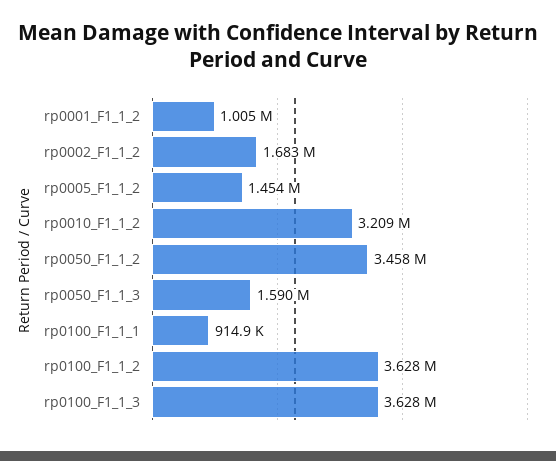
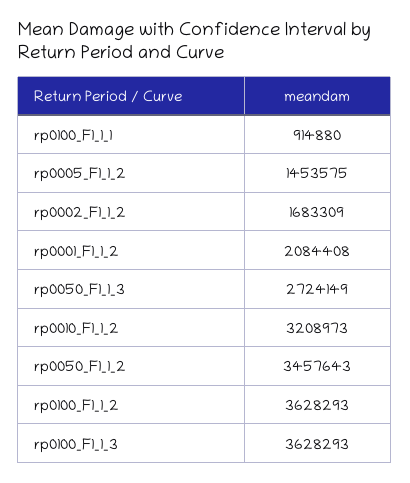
rp0001_F1_1_2: 1005000 -> 2084408
rp0050_F1_1_3: 1590000 -> 2724149

